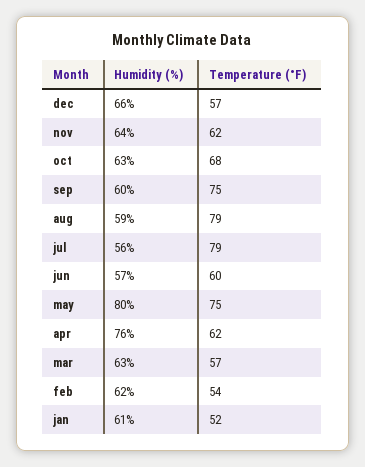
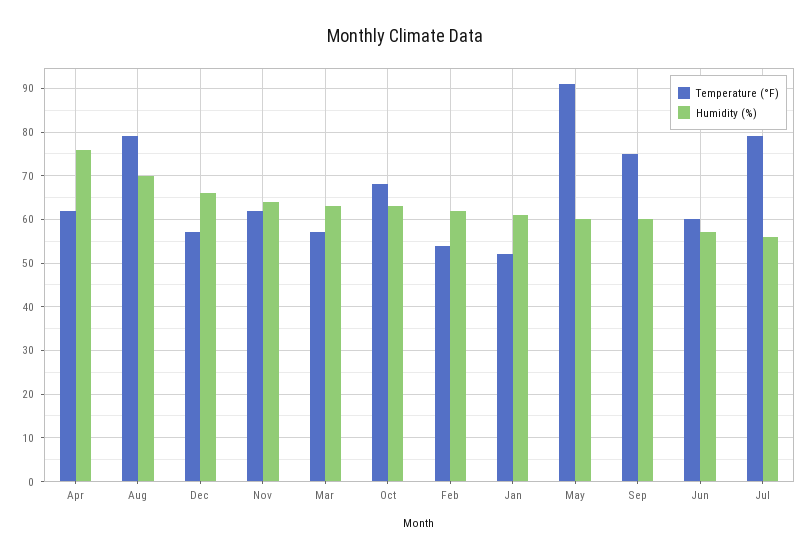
Humidity (%), aug: 59 -> 70
Humidity (%), may: 80 -> 60
Temperature (°F), may: 75 -> 90

